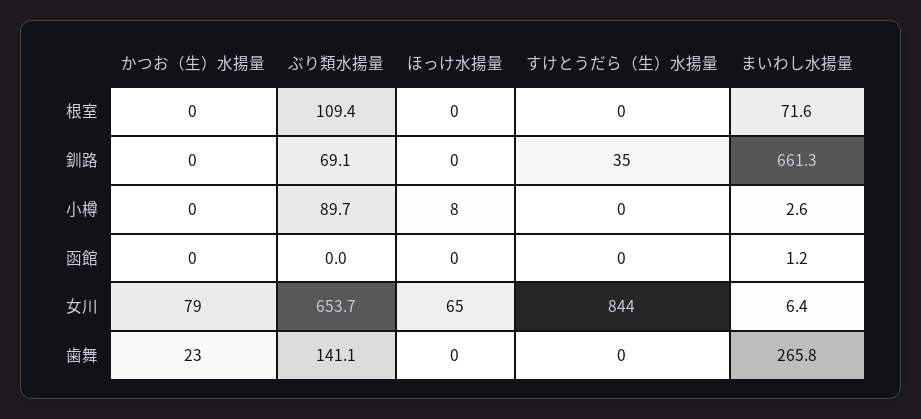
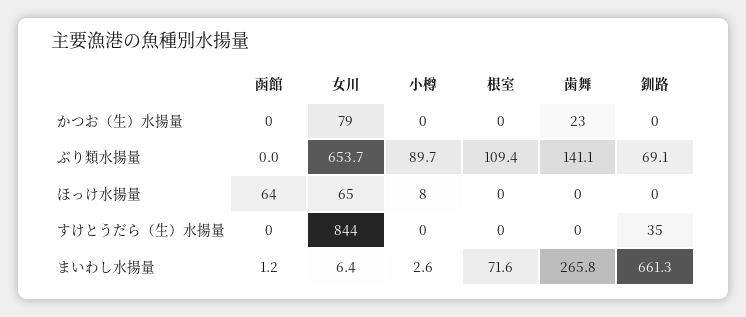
ほっけ水揚量, 函館: 0 -> 64

